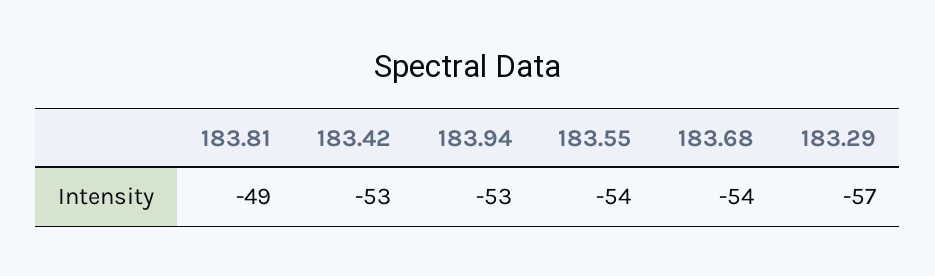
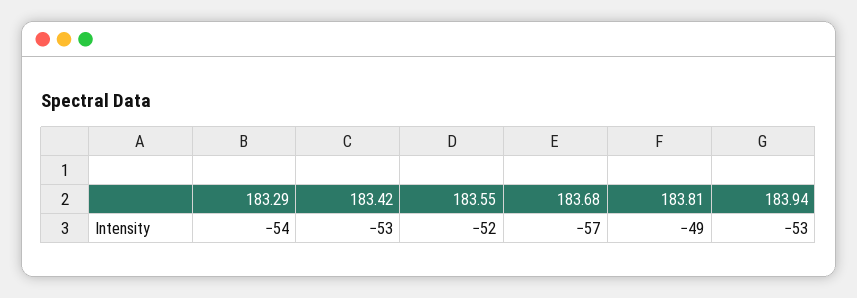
183.55: -54 -> -52
183.68: -54 -> -57
183.29: -57 -> -54

